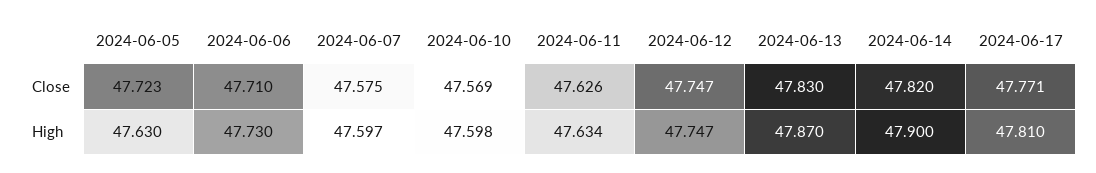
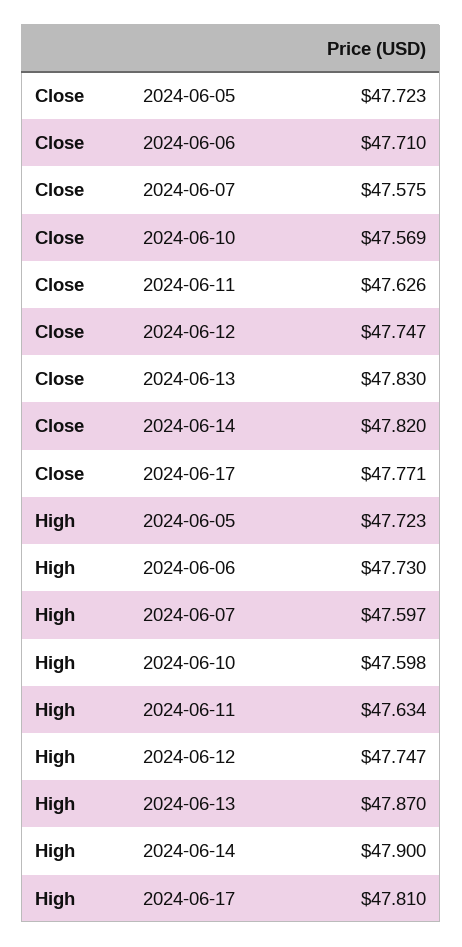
2024-06-05, High: 47.63 -> 47.723

